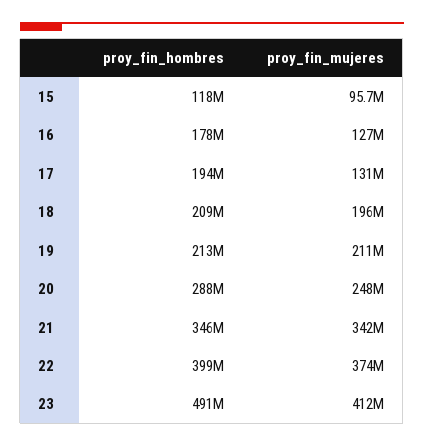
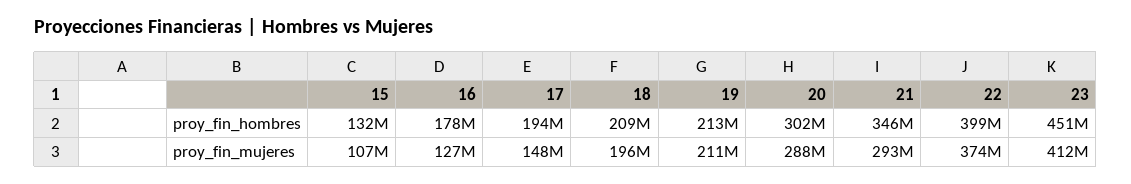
proy_fin_hombres, 15: 118000000 -> 132000000
proy_fin_mujeres, 15: 95700000 -> 107000000
proy_fin_mujeres, 17: 131000000 -> 148000000
proy_fin_hombres, 20: 288000000 -> 302000000
proy_fin_mujeres, 20: 248000000 -> 288000000
proy_fin_mujeres, 21: 342000000 -> 293000000
proy_fin_hombres, 23: 491000000 -> 451000000

